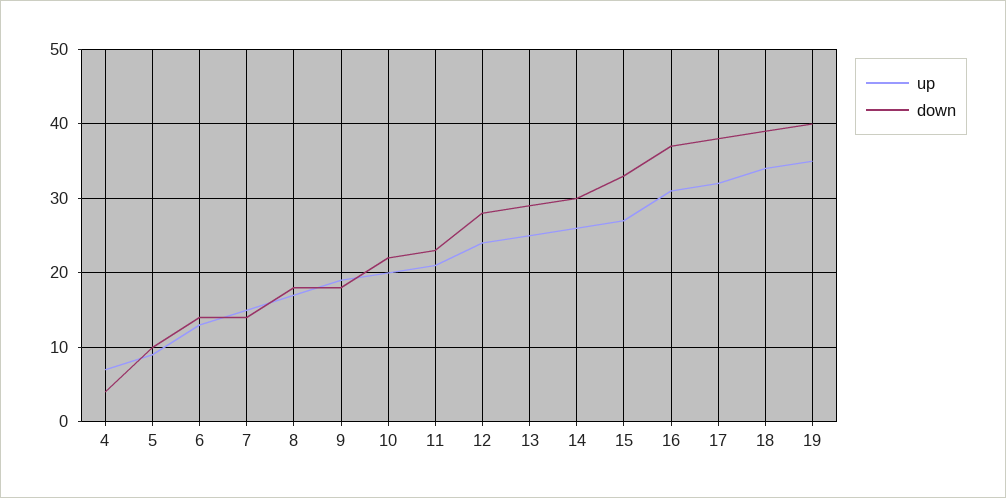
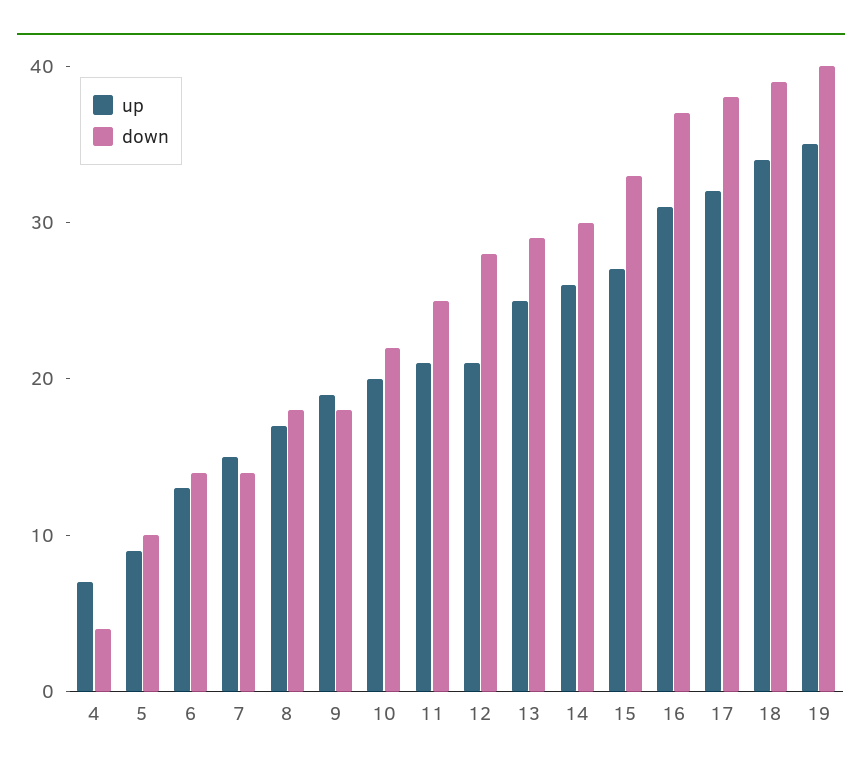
down, 11: 23 -> 25
up, 12: 24 -> 21

